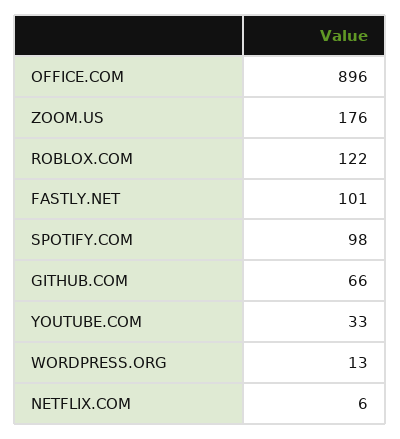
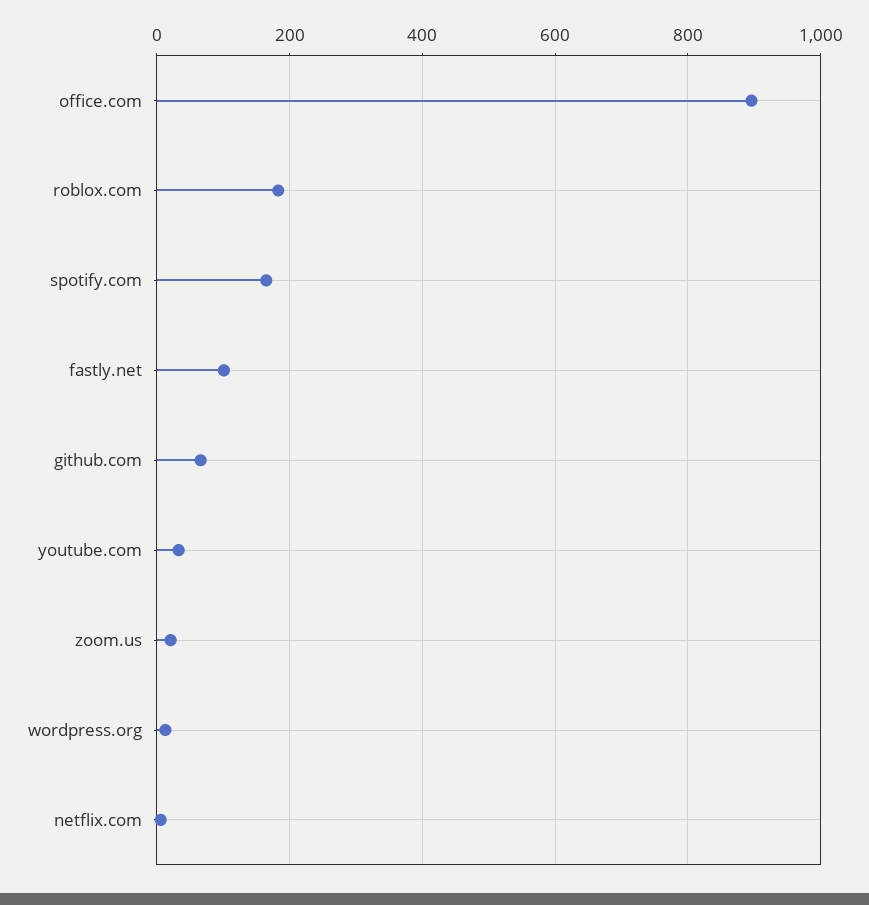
ZOOM.US: 176 -> 20
ROBLOX.COM: 122 -> 180
SPOTIFY.COM: 98 -> 160

